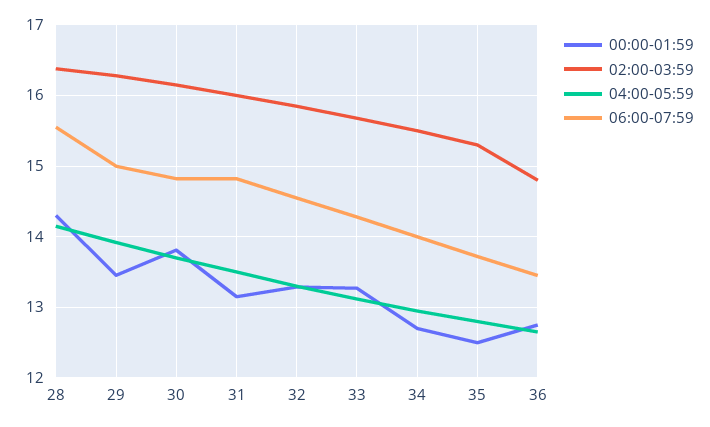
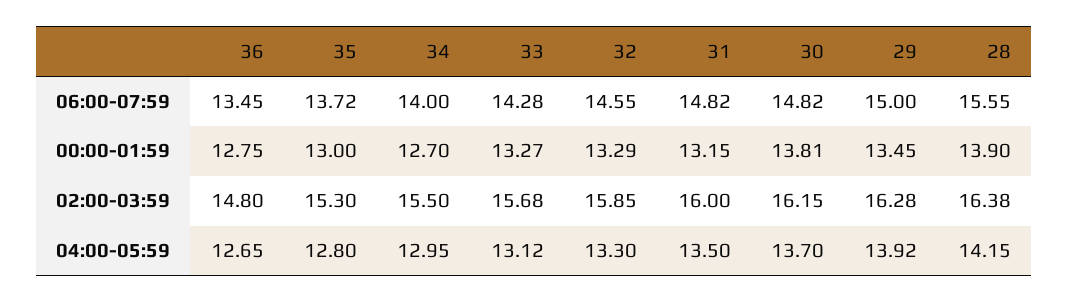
00:00-01:59, 28: 14.3 -> 13.9
00:00-01:59, 35: 12.5 -> 13

